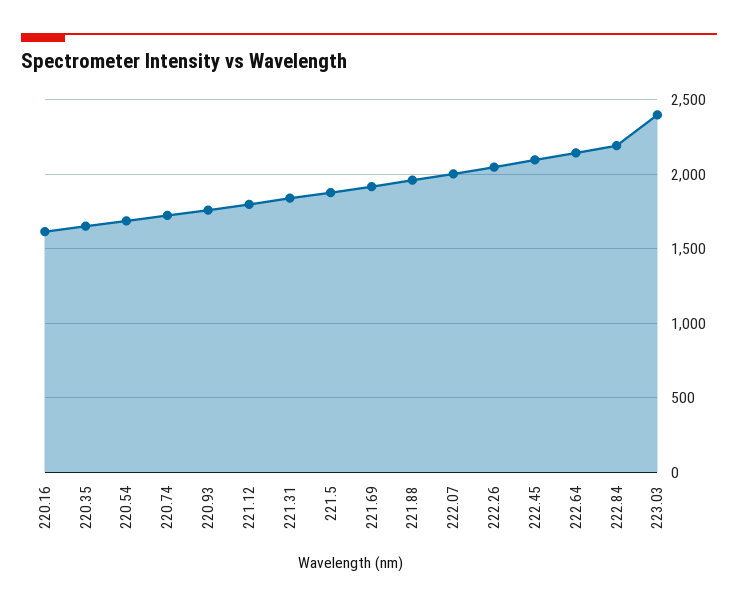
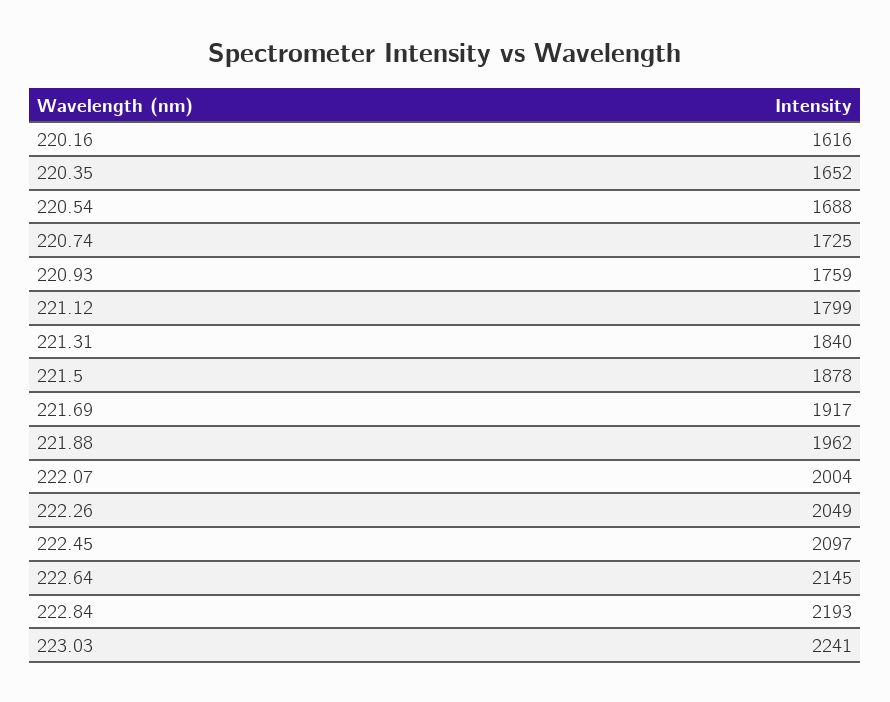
223.03: 2400 -> 2241

